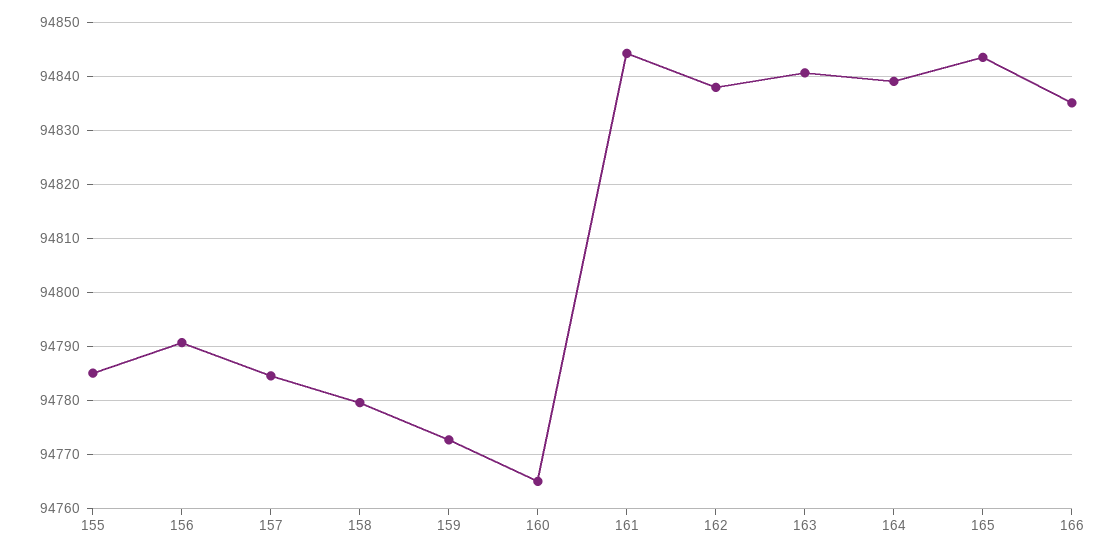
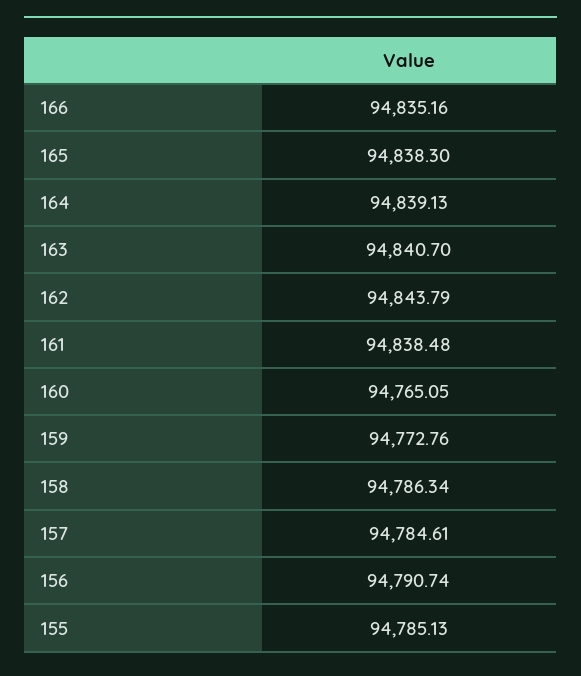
158: 94780 -> 94786.34
161: 94844 -> 94838.48
162: 94838 -> 94843.79
165: 94844 -> 94838.3

